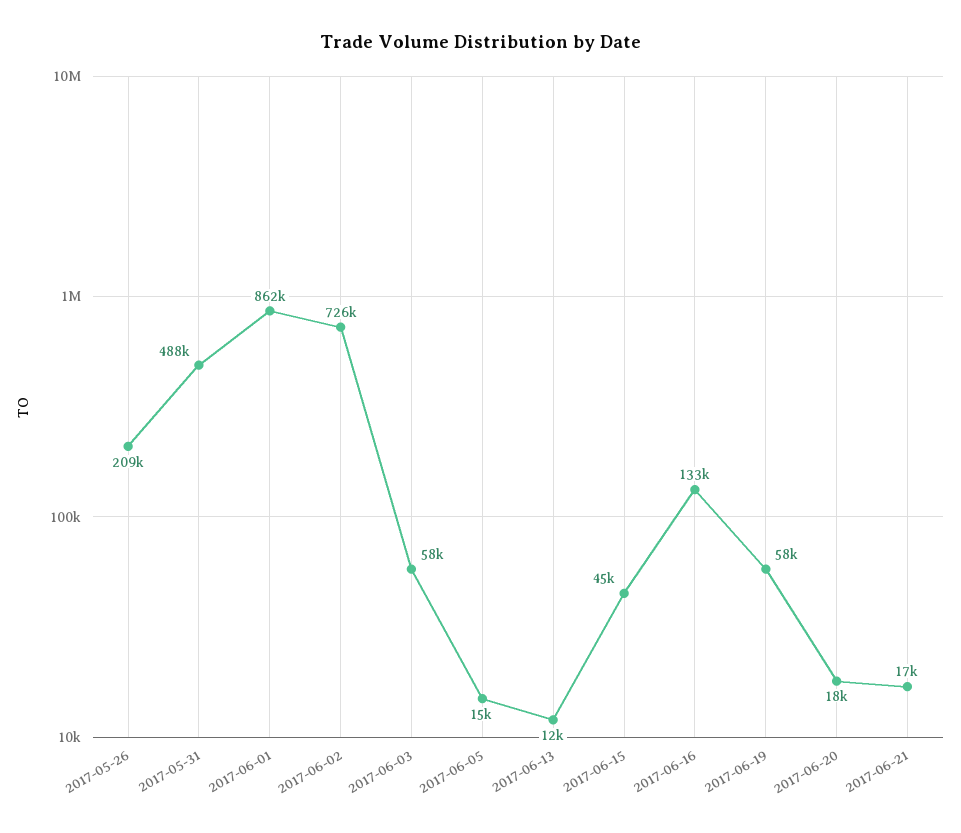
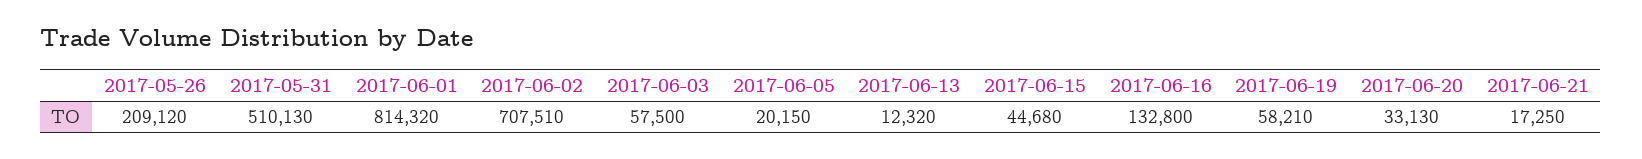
2017-05-31: 488000 -> 510130
2017-06-01: 862000 -> 814320
2017-06-02: 726000 -> 707510
2017-06-05: 15000 -> 20150
2017-06-20: 18000 -> 33130

